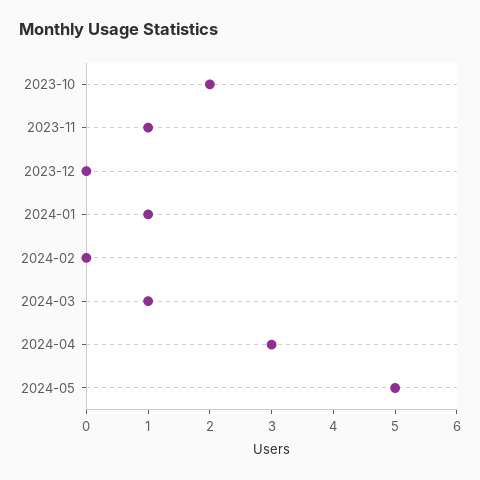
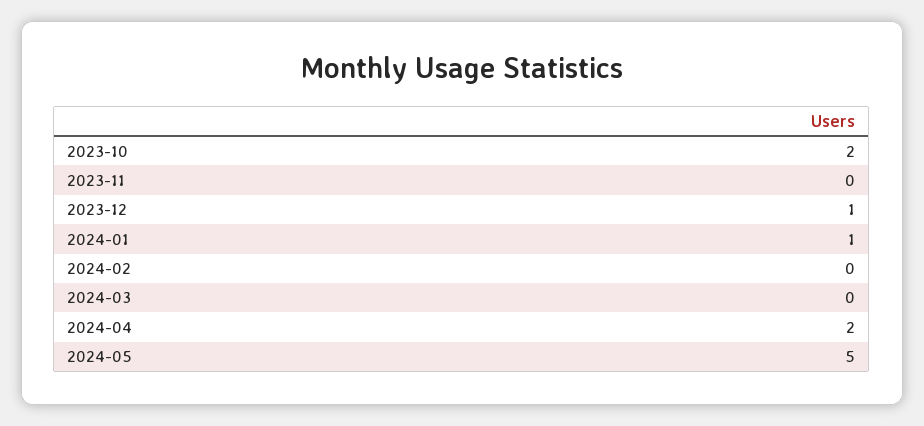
2023-11: 1 -> 0
2023-12: 0 -> 1
2024-03: 1 -> 0
2024-04: 3 -> 2

